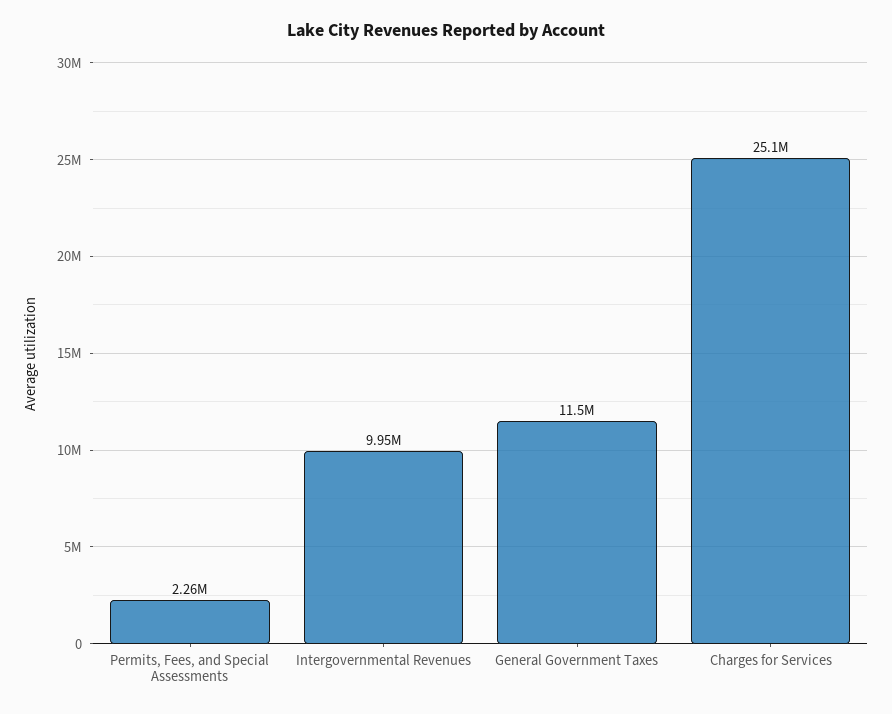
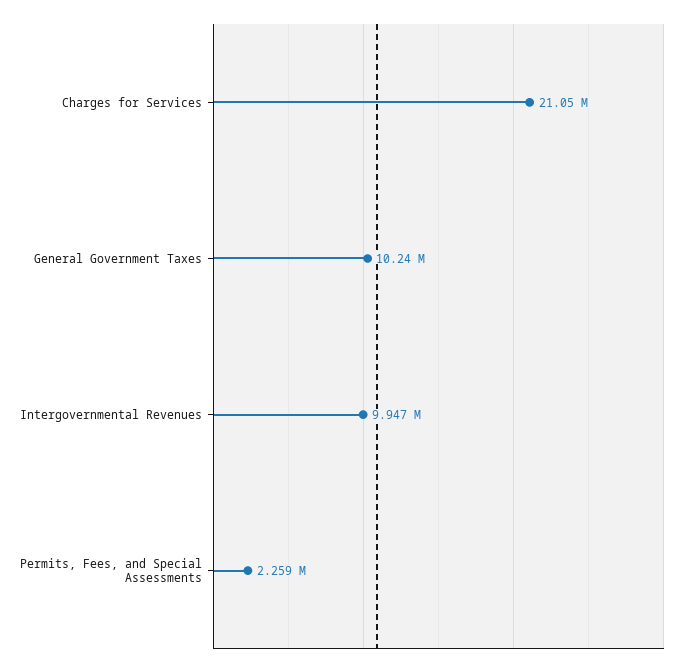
General Government Taxes: 11500000 -> 10240000
Charges for Services: 25100000 -> 21050000

